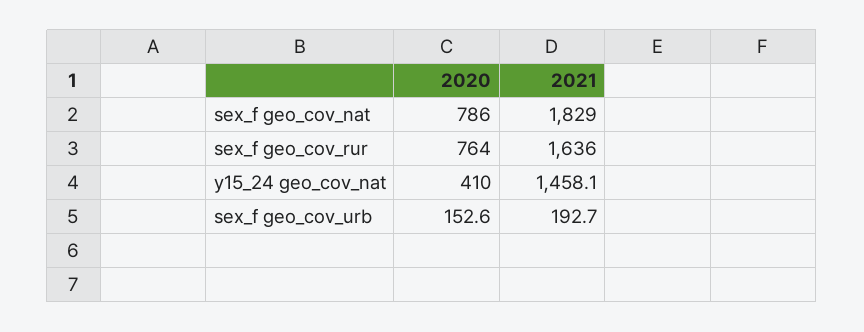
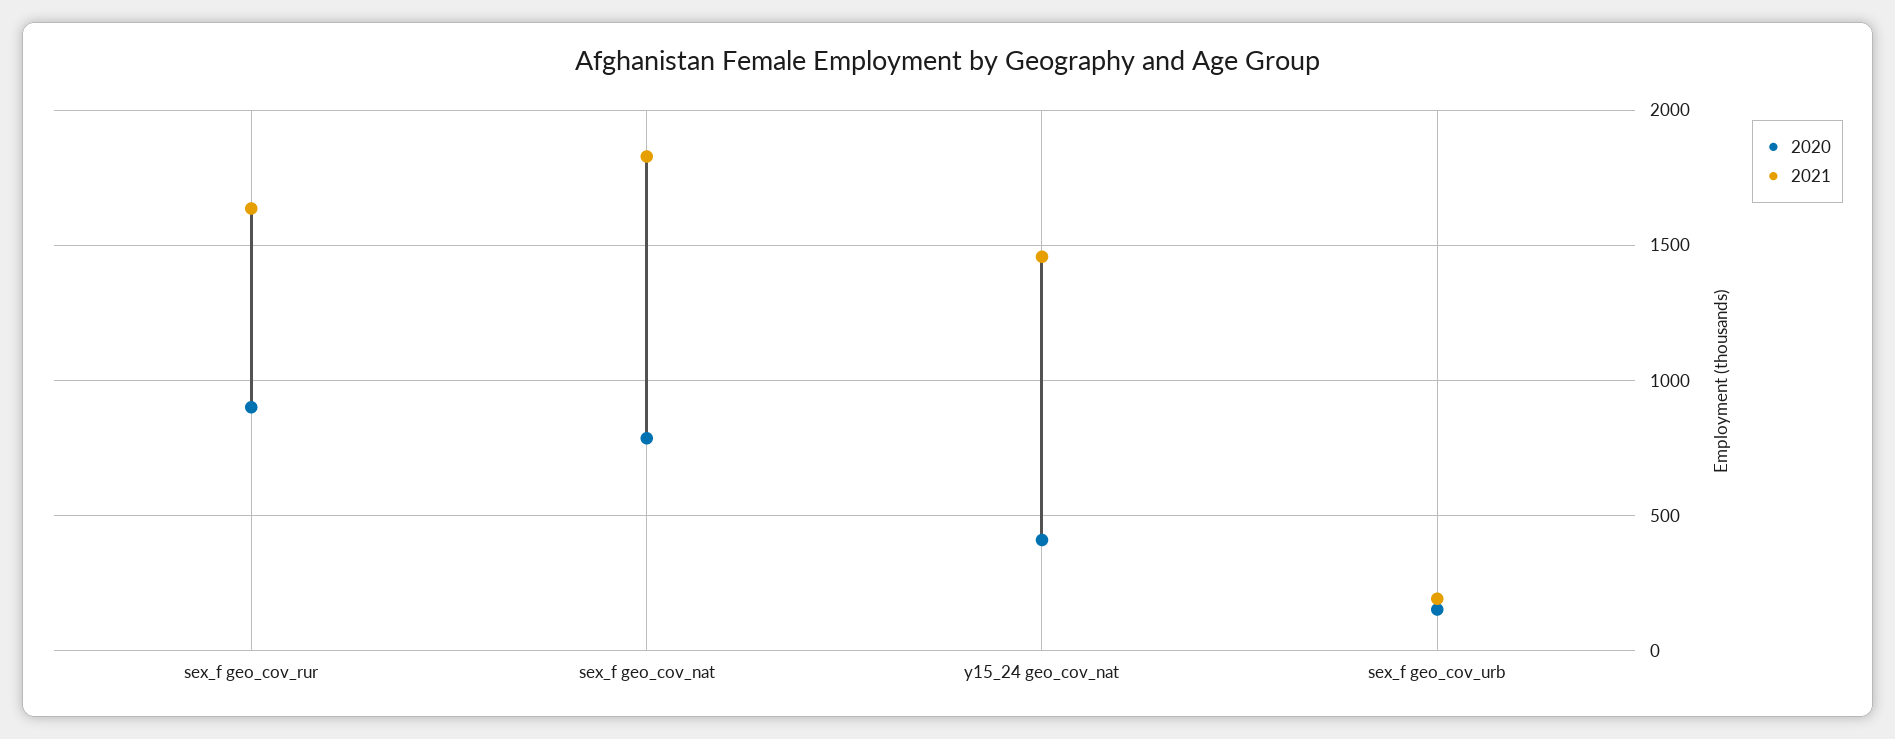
2020, sex_f geo_cov_rur: 764 -> 900

